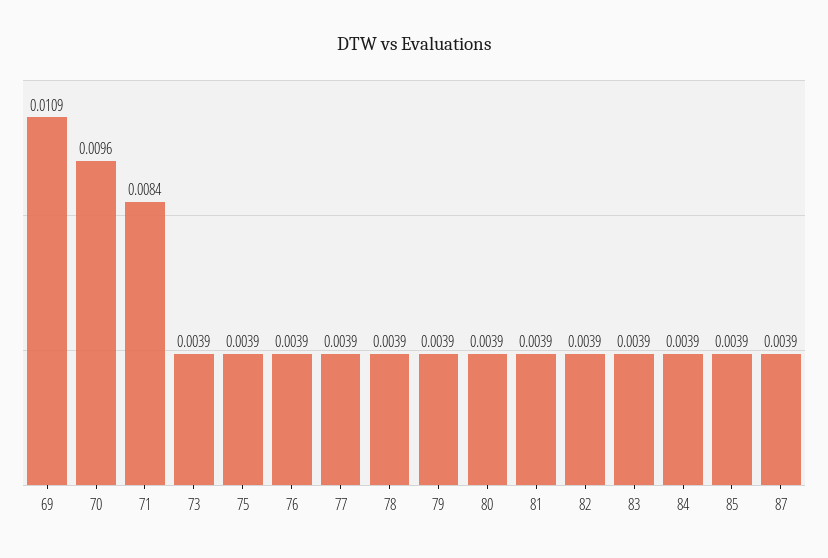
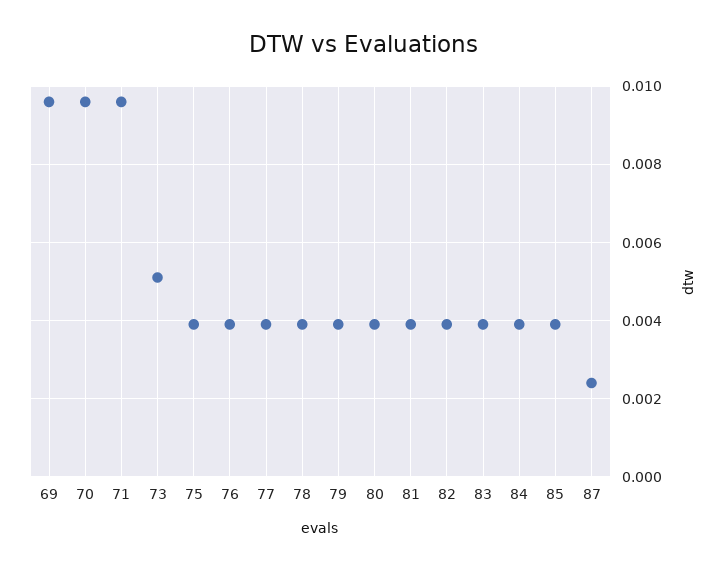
69: 0.0109 -> 0.0095
71: 0.0084 -> 0.0095
73: 0.0039 -> 0.005
87: 0.0039 -> 0.0025

